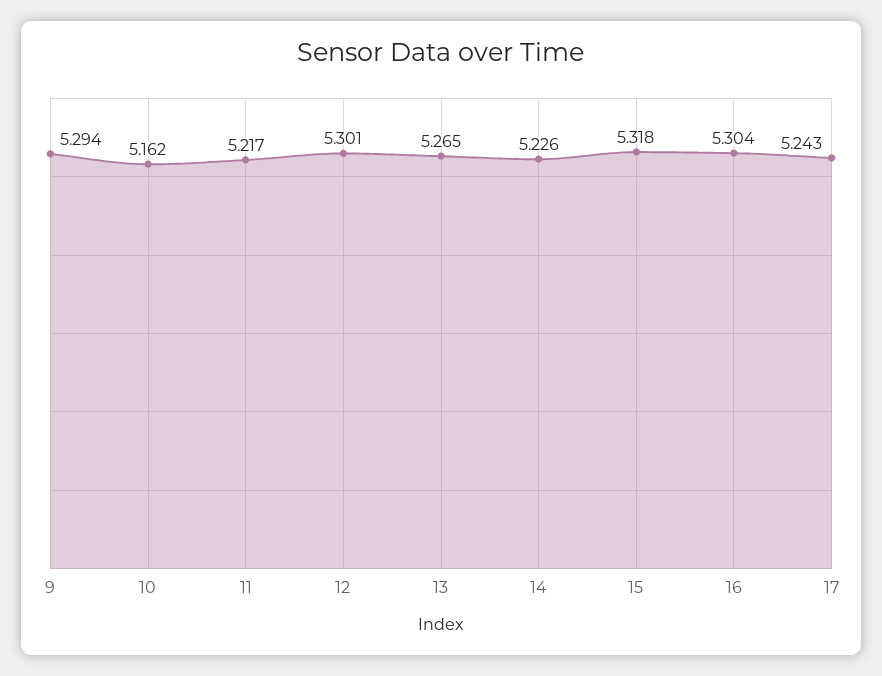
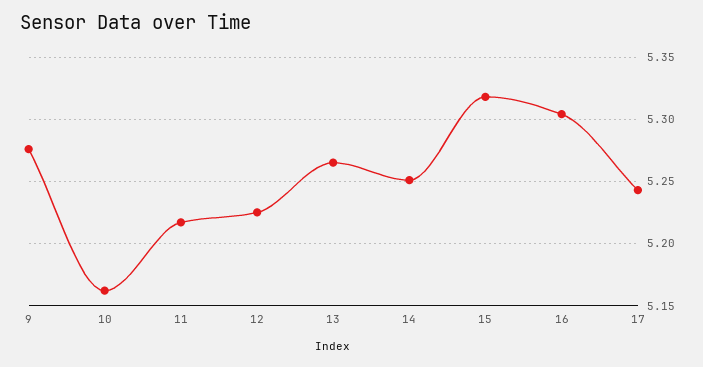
9: 5.294 -> 5.275
12: 5.301 -> 5.225
14: 5.226 -> 5.25

